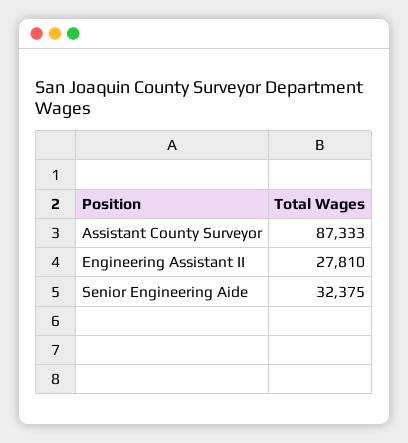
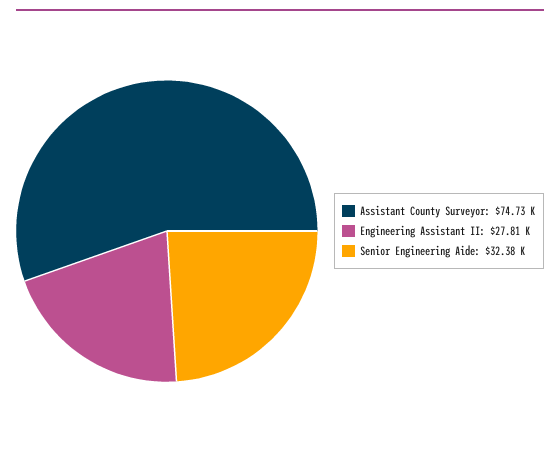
Assistant County Surveyor: 87333 -> 74730

